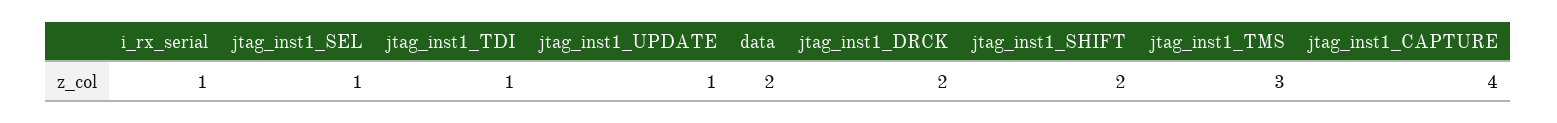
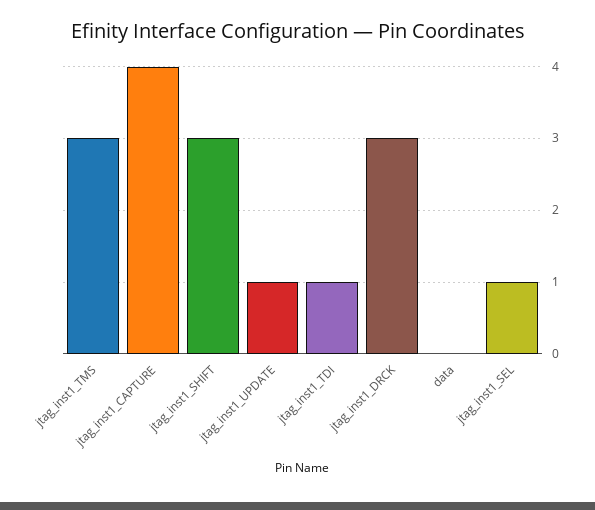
i_rx_serial: 1 -> none
data: 2 -> 0
jtag_inst1_DRCK: 2 -> 3
jtag_inst1_SHIFT: 2 -> 3

